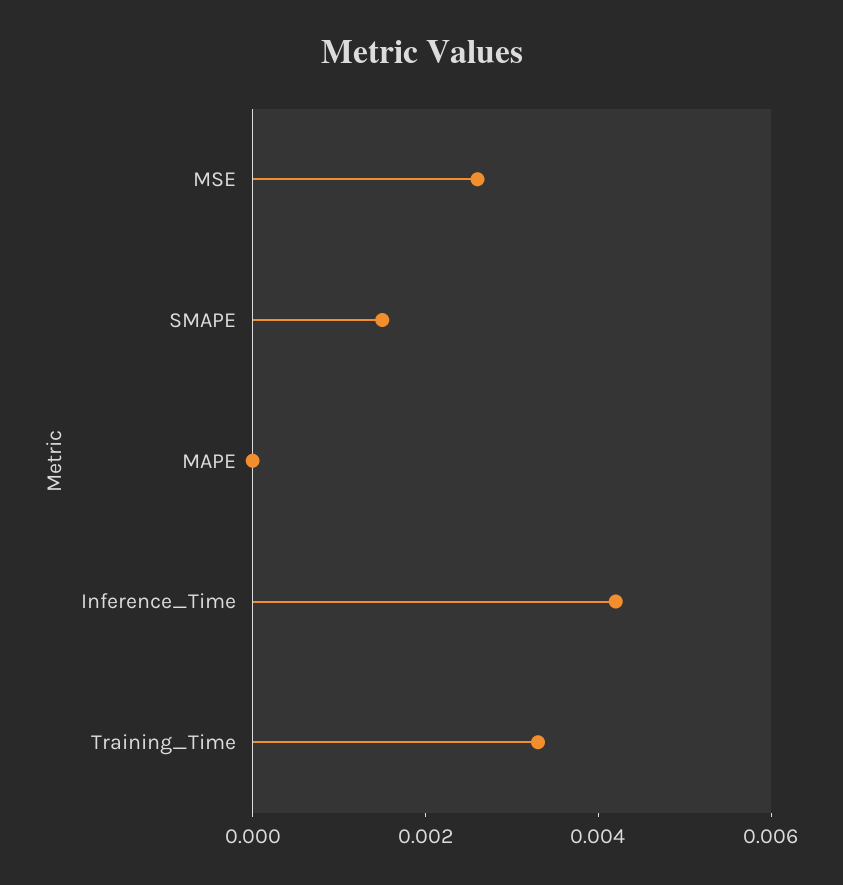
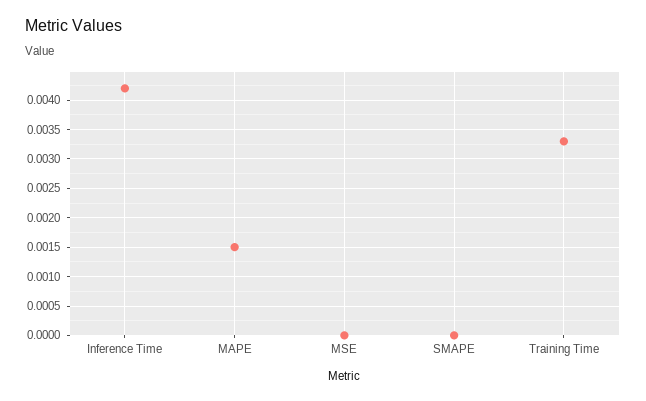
MSE: 0.0025 -> 0
SMAPE: 0.0015 -> 0
MAPE: 0 -> 0.0015

